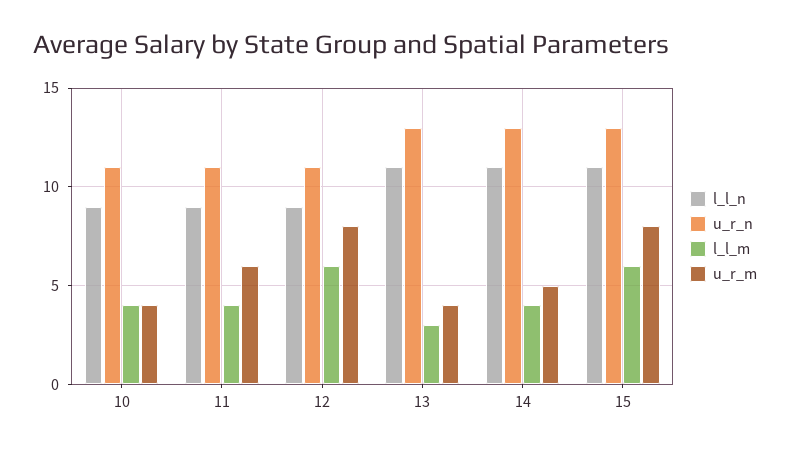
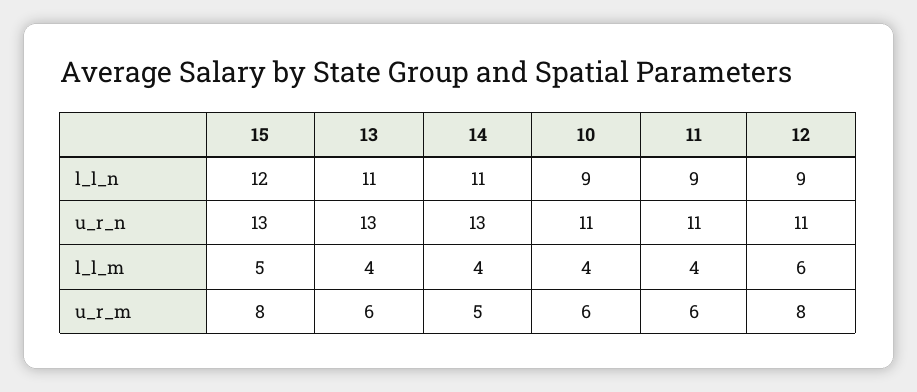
u_r_m, 10: 4 -> 6
l_l_m, 13: 3 -> 4
u_r_m, 13: 4 -> 6
l_l_n, 15: 11 -> 12
l_l_m, 15: 6 -> 5

